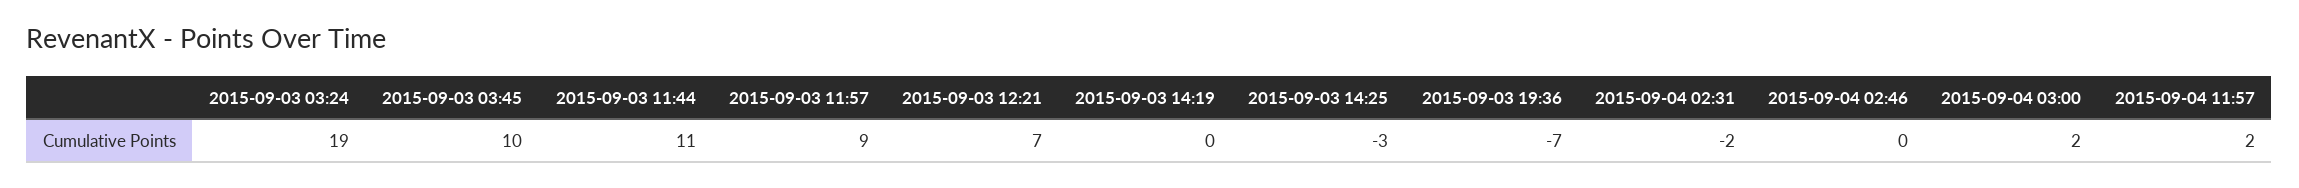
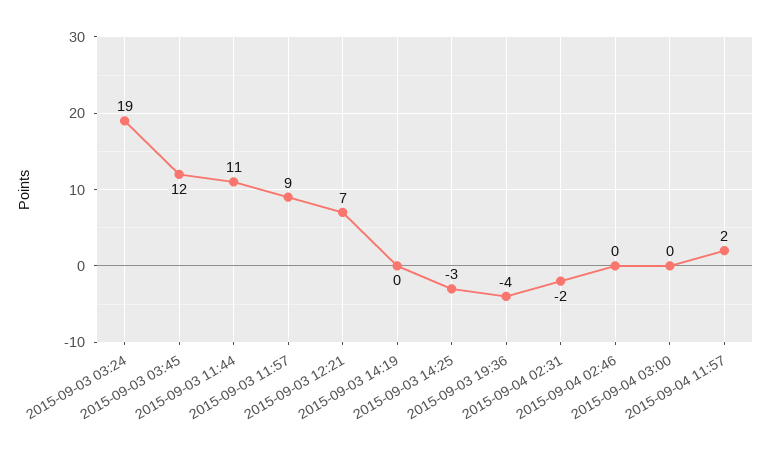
2015-09-03 03:45: 10 -> 12
2015-09-03 19:36: -7 -> -4
2015-09-04 03:00: 2 -> 0

